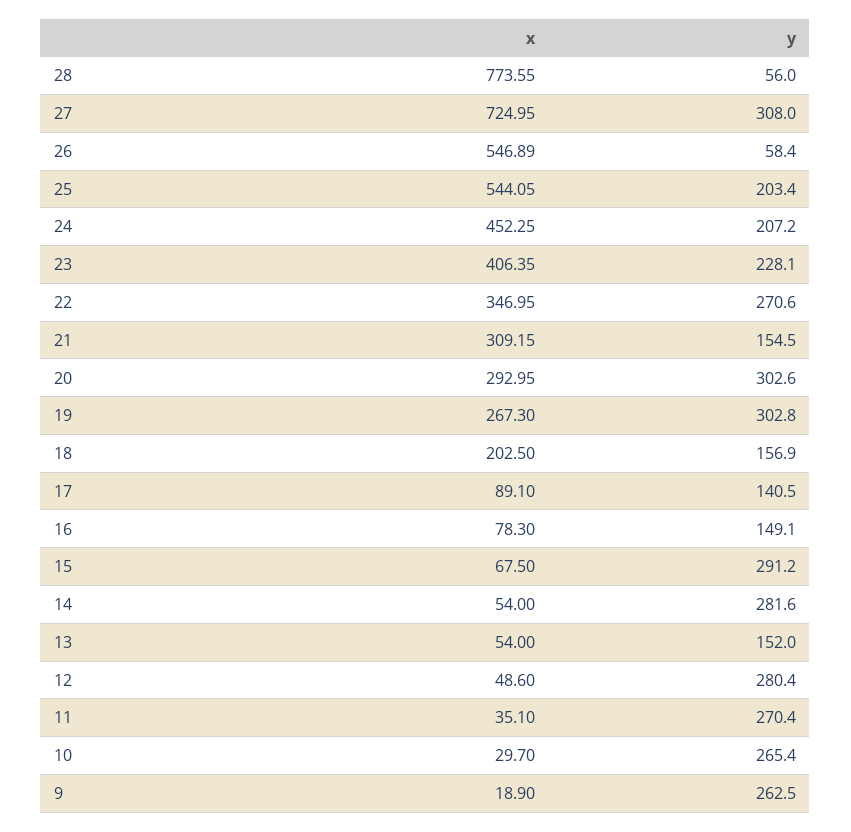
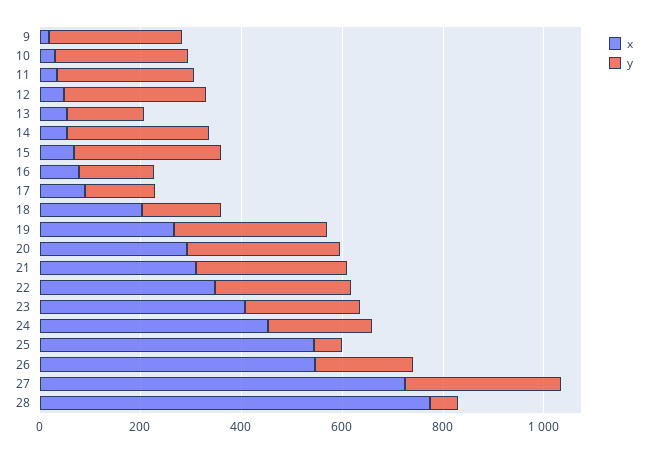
y, 26: 58.4 -> 200
y, 25: 203.4 -> 50
y, 21: 154.5 -> 300

